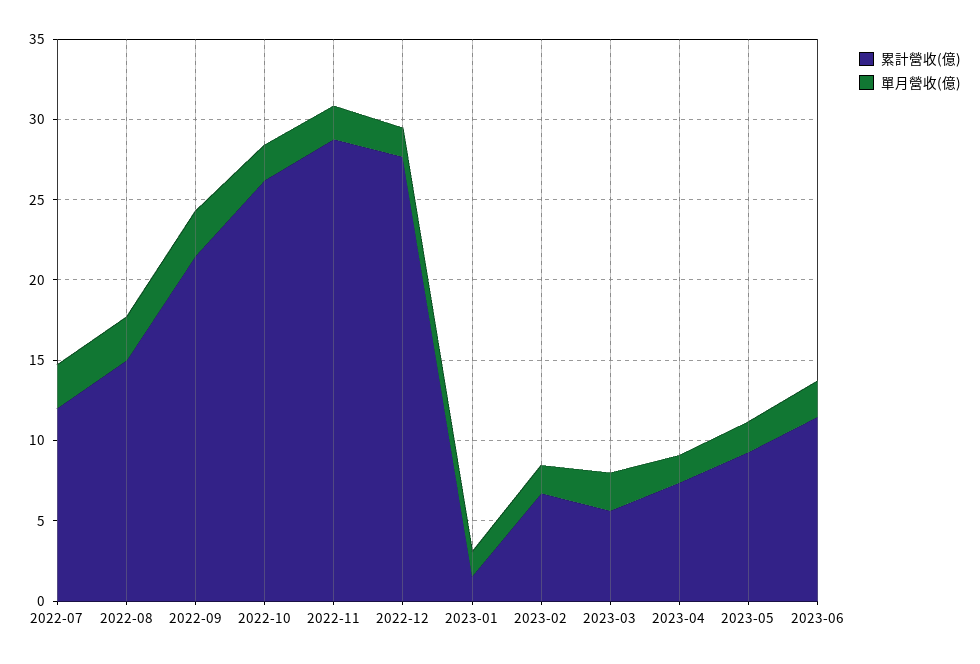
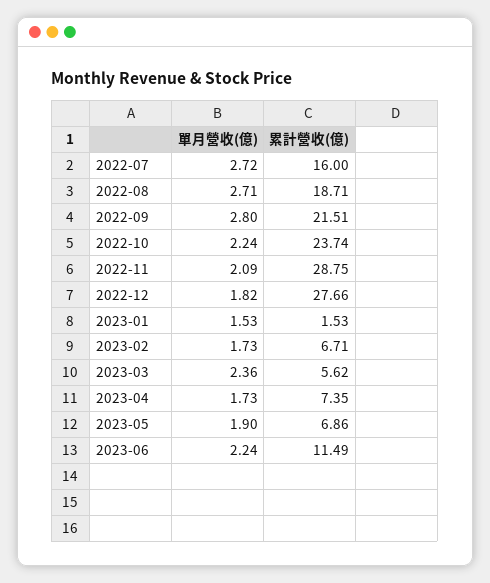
累計營收(億), 2022-07: 12 -> 16
累計營收(億), 2022-08: 15 -> 18.71
累計營收(億), 2022-10: 26 -> 23.74
累計營收(億), 2023-05: 9 -> 6.86

